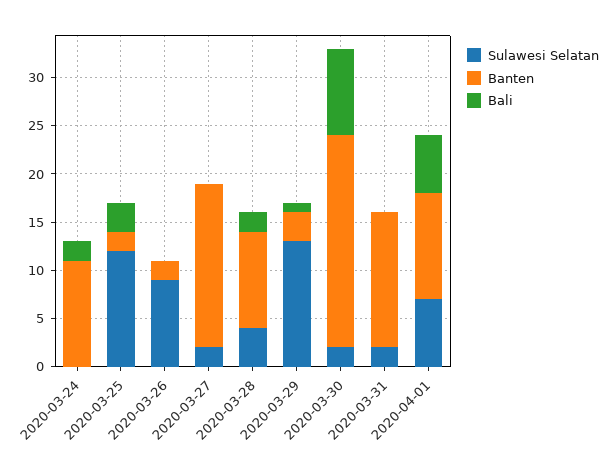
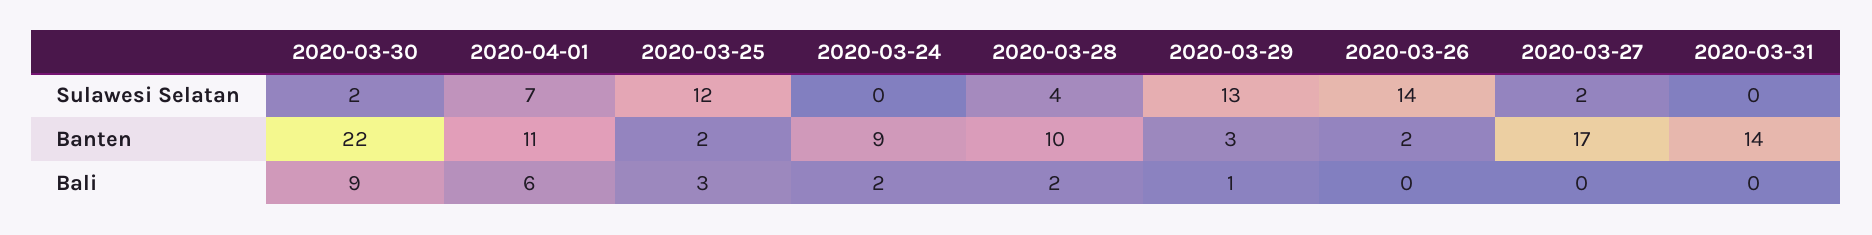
Banten, 2020-03-24: 11 -> 9
Sulawesi Selatan, 2020-03-26: 9 -> 14
Sulawesi Selatan, 2020-03-31: 2 -> 0

